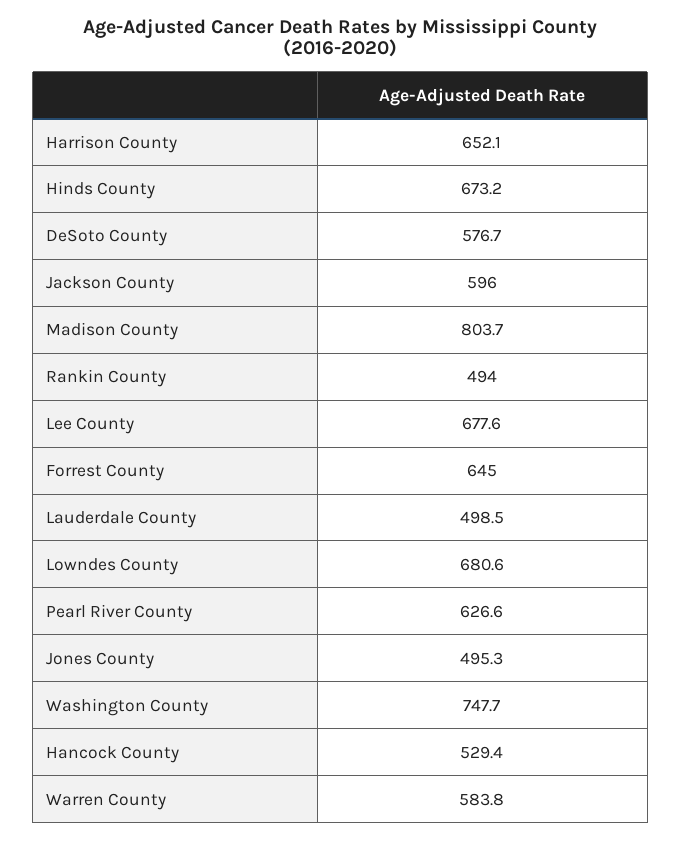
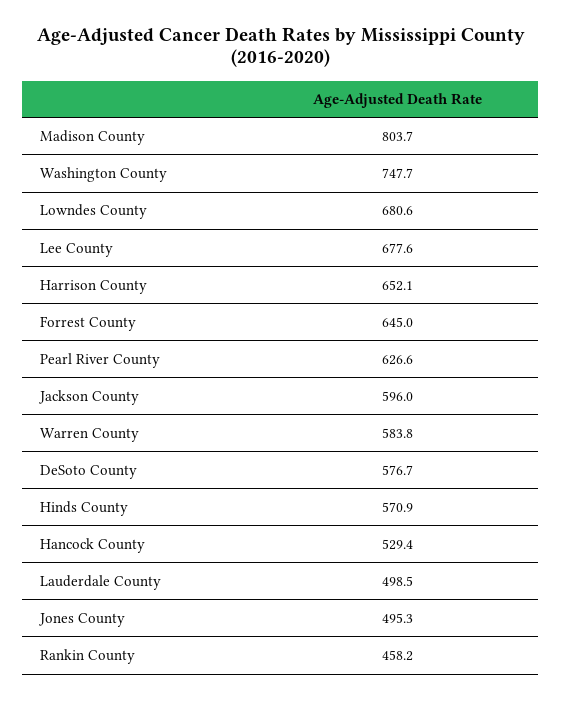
Hinds County: 673.2 -> 570.9
Rankin County: 494 -> 458.2

